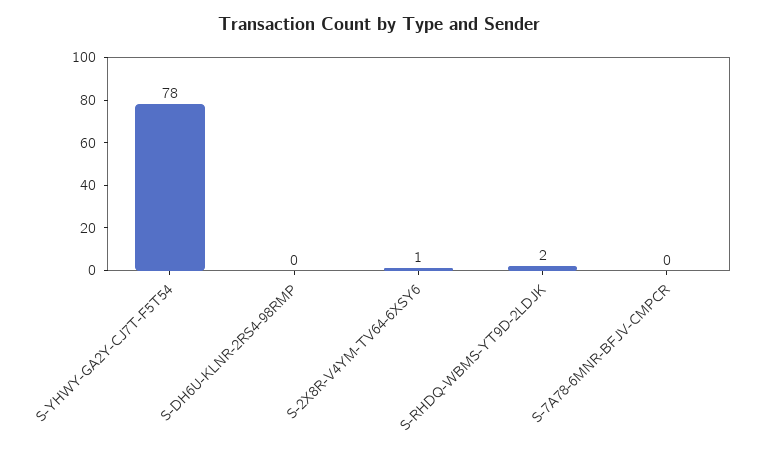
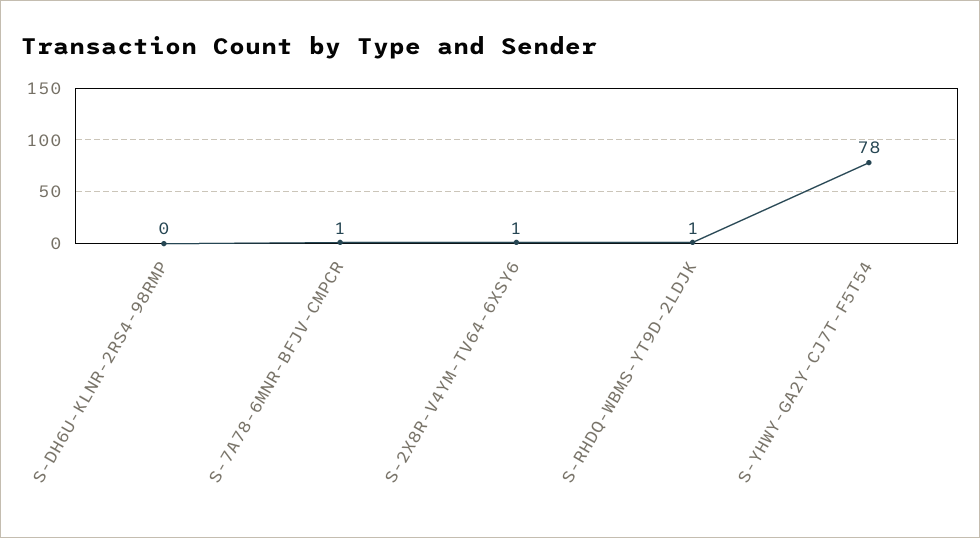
S-RHDQ-WBMS-YT9D-2LDJK: 2 -> 1
S-7A78-6MNR-BFJV-CMPCR: 0 -> 1

